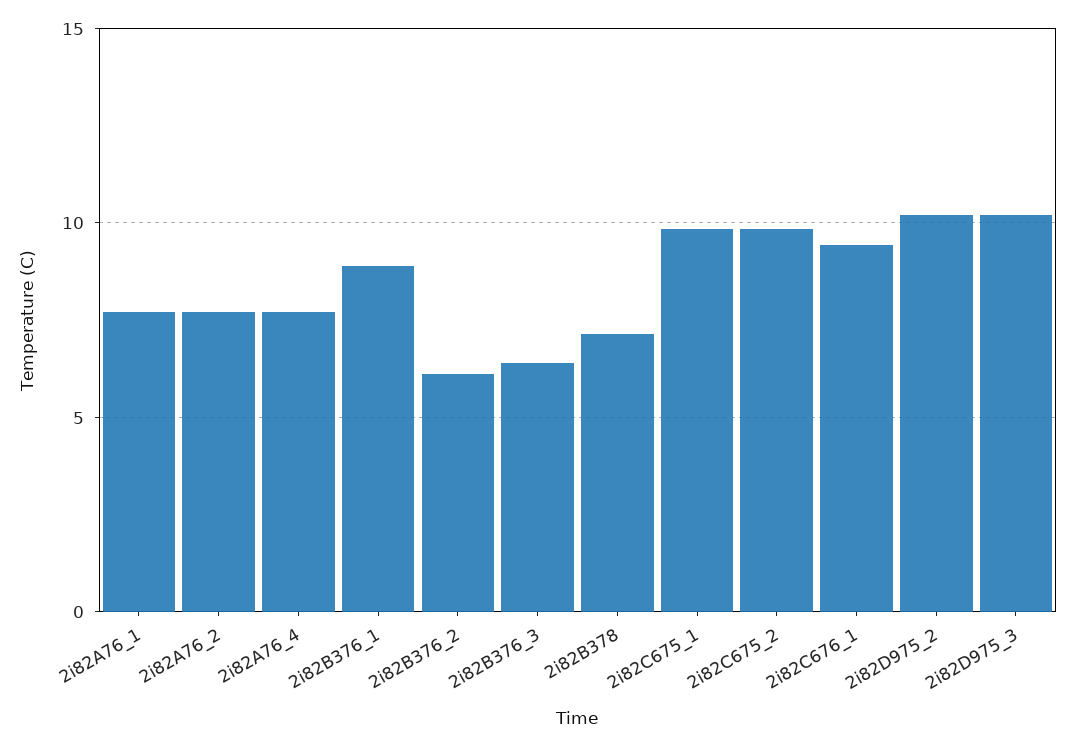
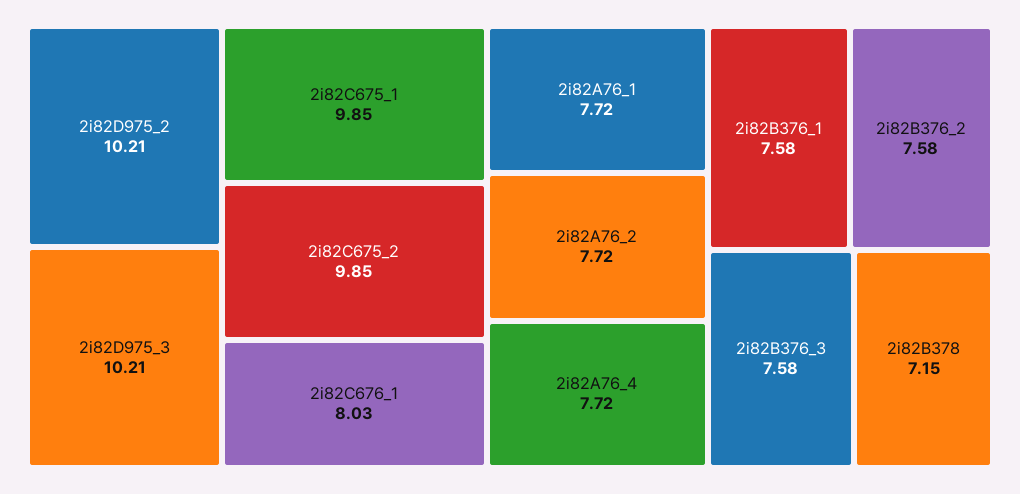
2i82B376_1: 9 -> 7.58
2i82B376_2: 6 -> 7.58
2i82B376_3: 6.5 -> 7.58
2i82C676_1: 9.5 -> 8.03

